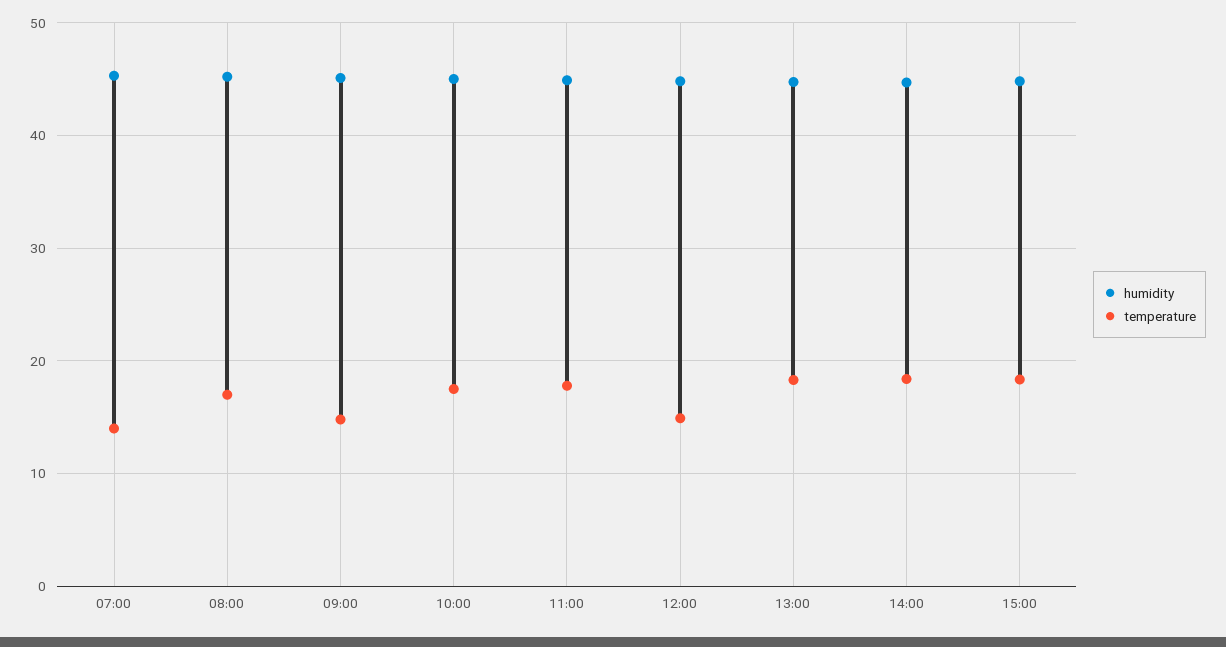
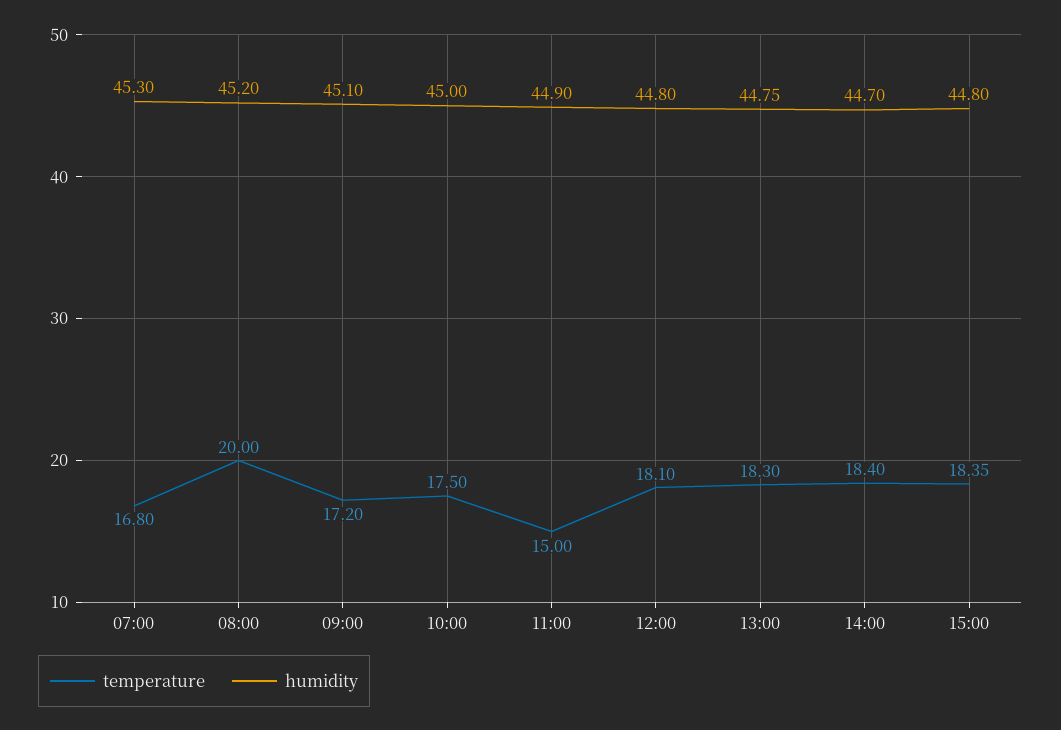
temperature, 07:00: 14 -> 16.8
temperature, 08:00: 17 -> 20
temperature, 09:00: 15 -> 17.2
temperature, 11:00: 18 -> 15
temperature, 12:00: 15 -> 18.1

